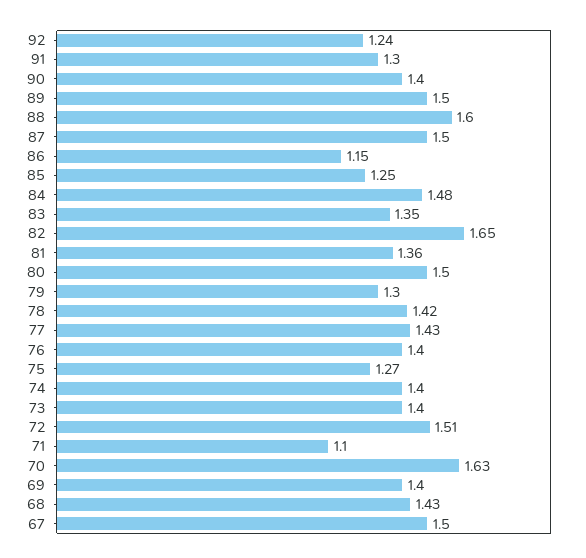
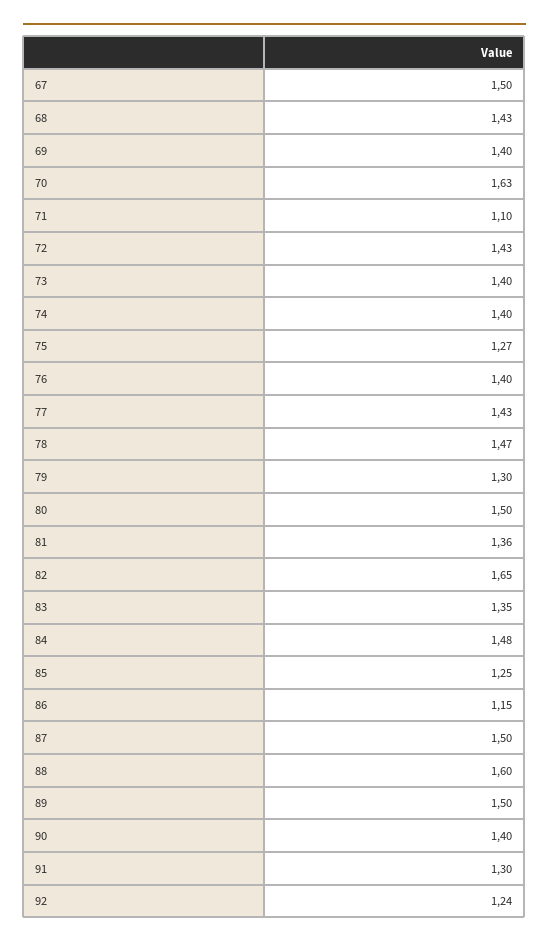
78: 1.42 -> 1.47
72: 1.51 -> 1.43

